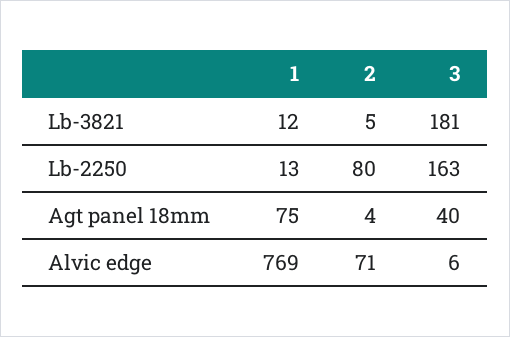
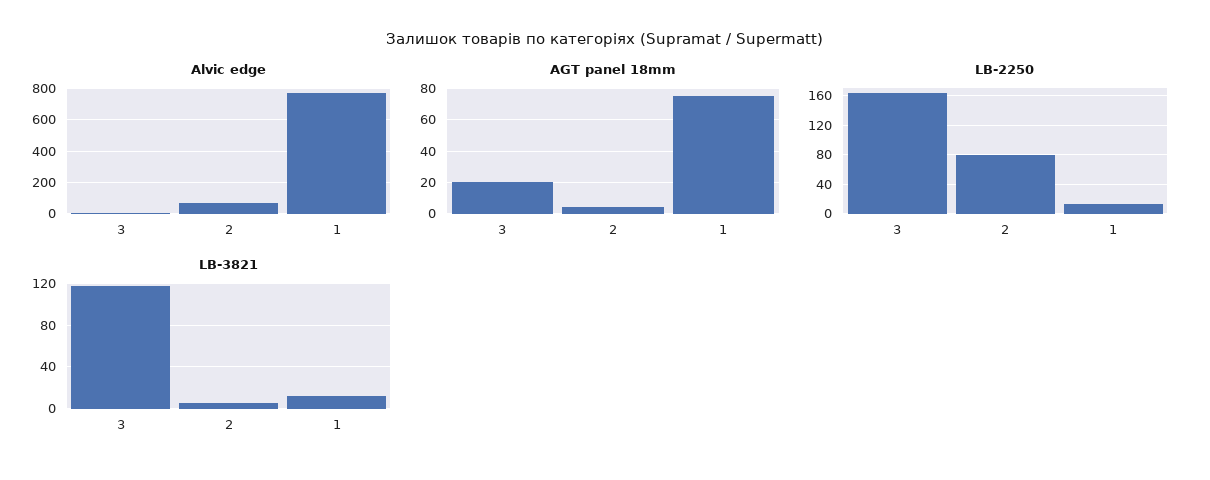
Lb-3821, 3: 181 -> 120
Agt panel 18mm, 3: 40 -> 20

